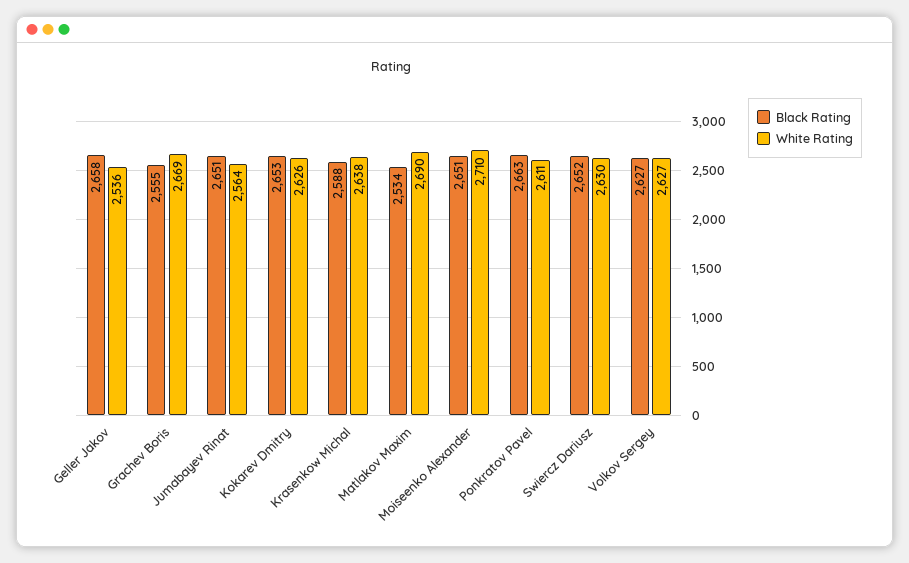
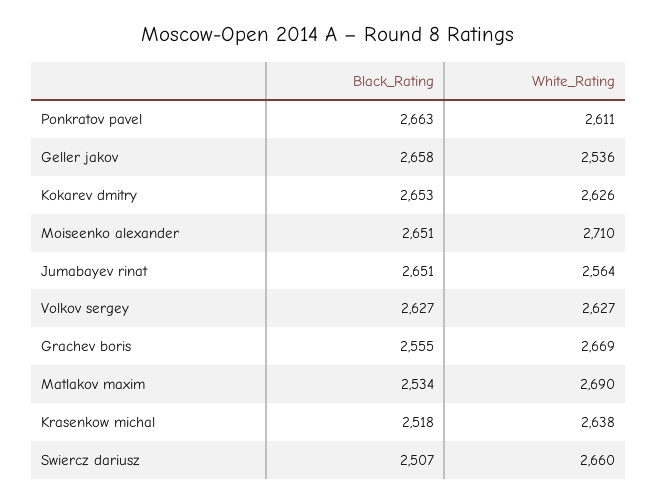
Black Rating, Krasenkow Michal: 2588 -> 2518
Black Rating, Swiercz Dariusz: 2652 -> 2507
White Rating, Swiercz Dariusz: 2630 -> 2660

